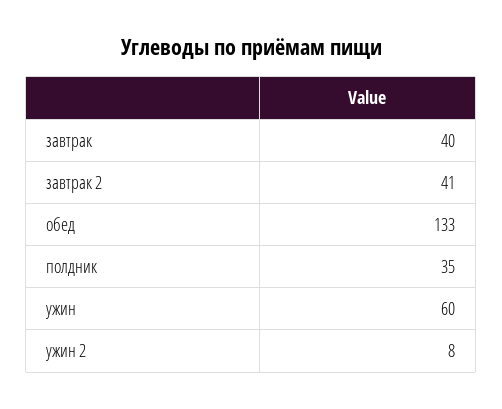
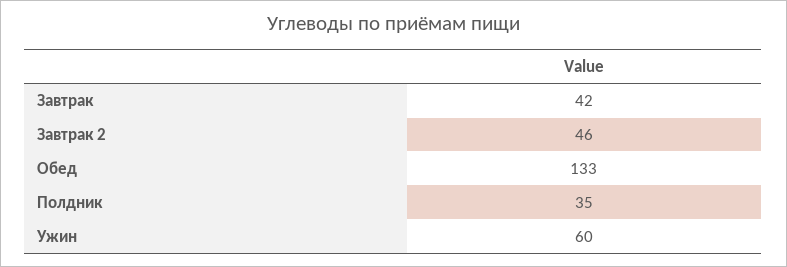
завтрак: 40 -> 42
завтрак 2: 41 -> 46
ужин 2: 8 -> none

